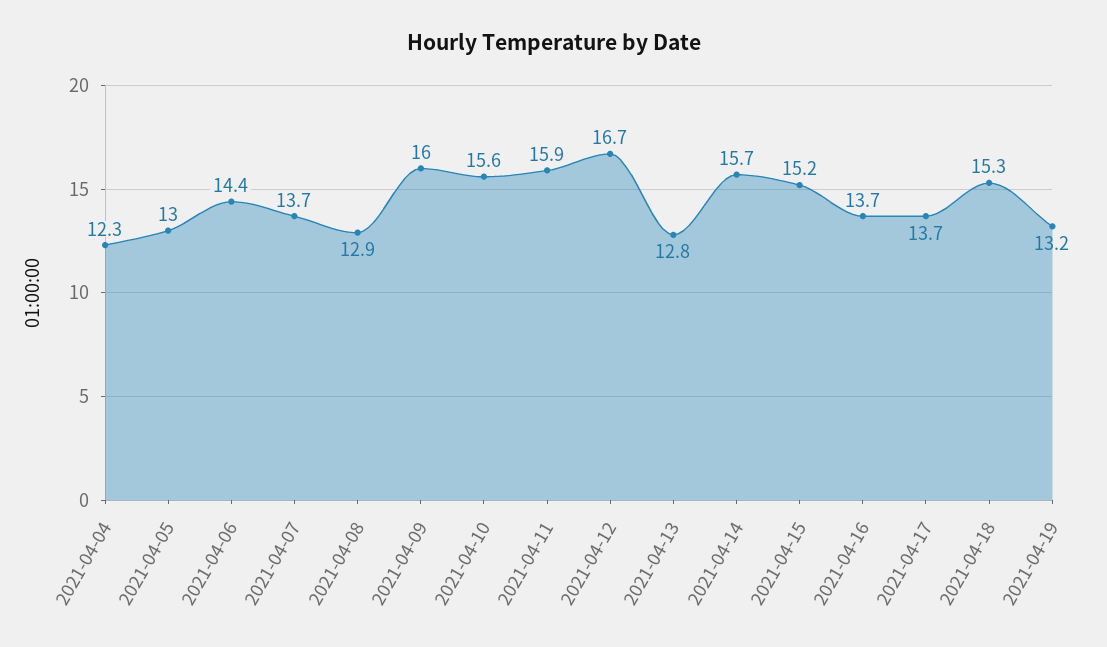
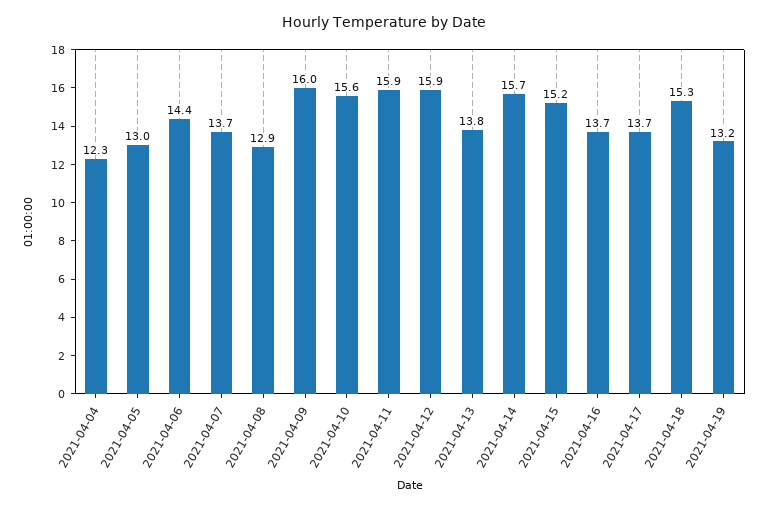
2021-04-12: 16.7 -> 15.9
2021-04-13: 12.8 -> 13.8

